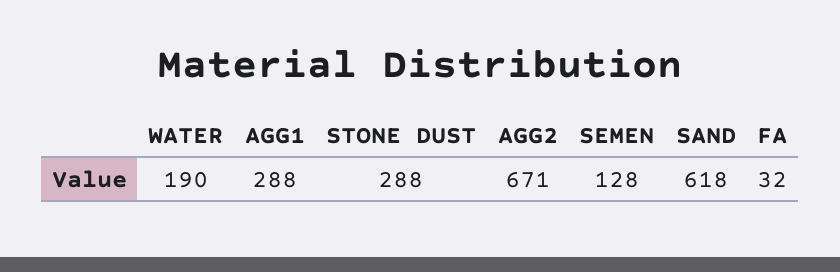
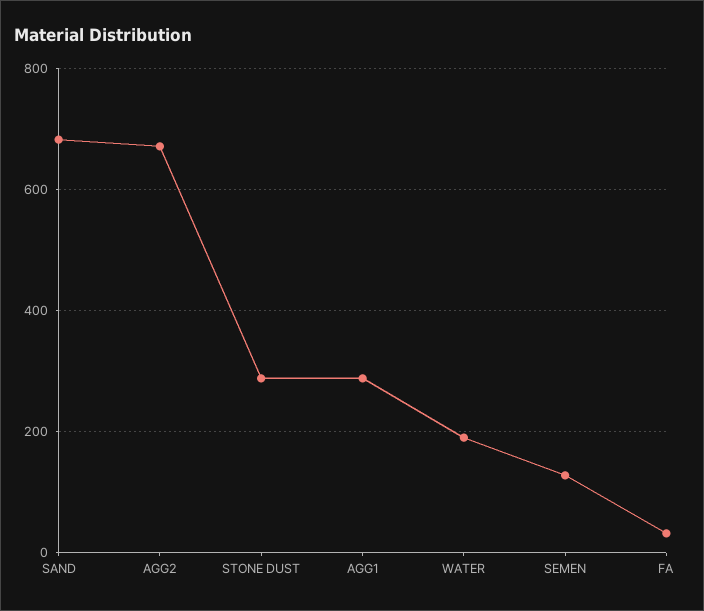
SAND: 618 -> 680

